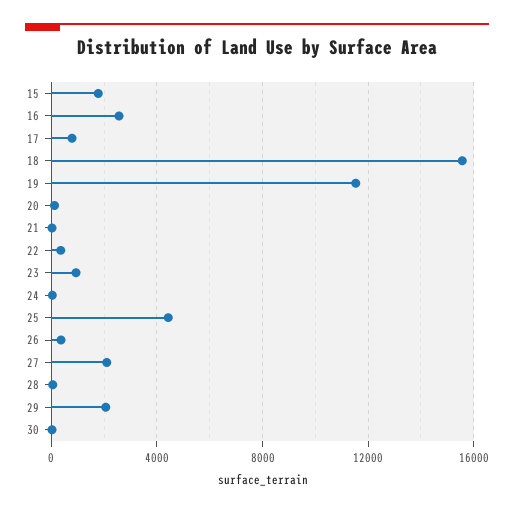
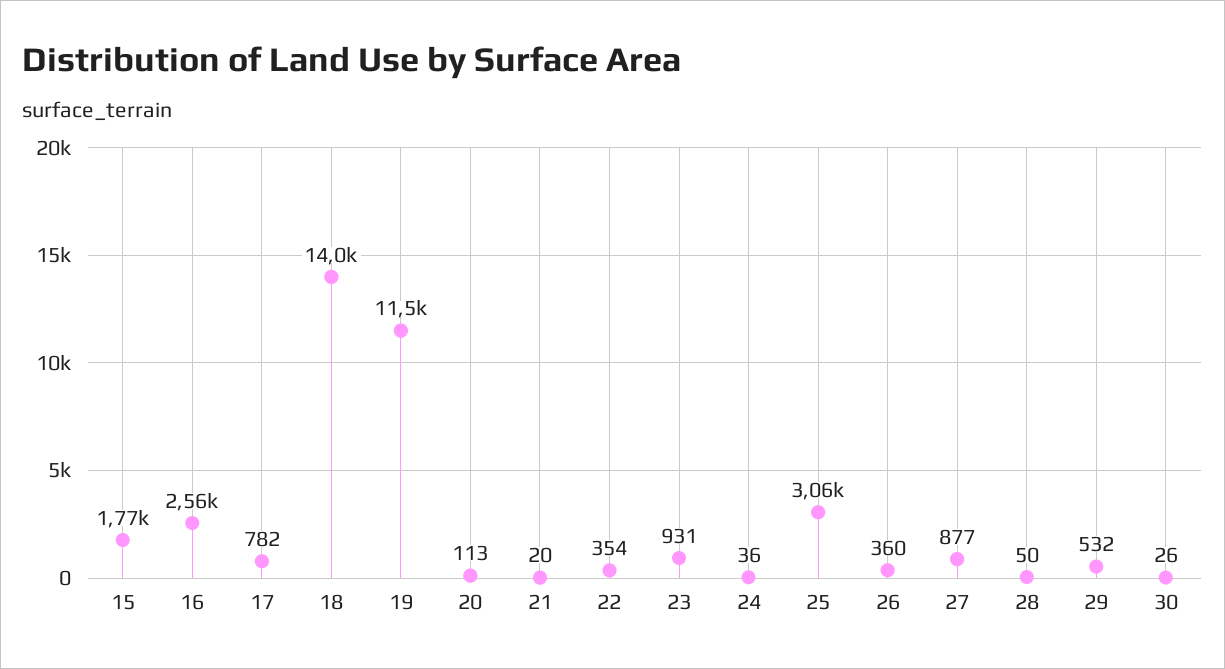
18: 15500 -> 14000
25: 4500 -> 3060
27: 2000 -> 877
29: 2000 -> 532

